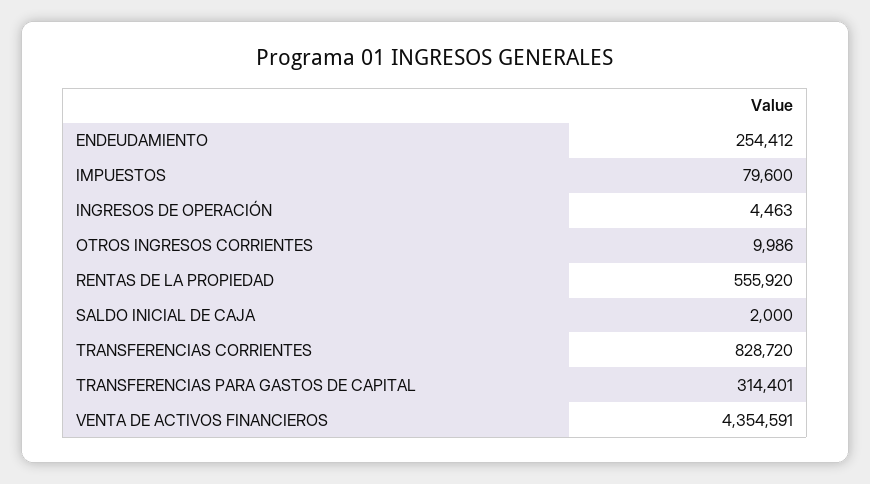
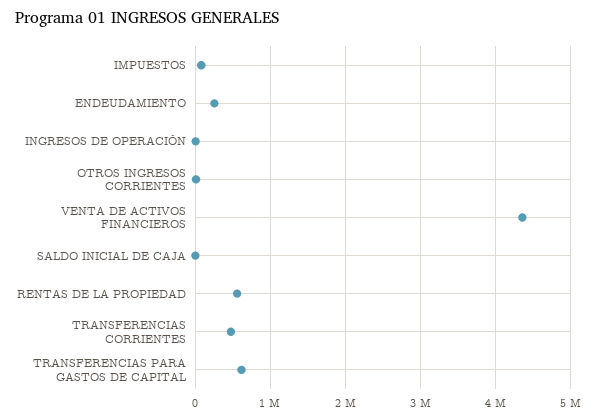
TRANSFERENCIAS CORRIENTES: 828720 -> 500000
TRANSFERENCIAS PARA GASTOS DE CAPITAL: 314401 -> 600000

